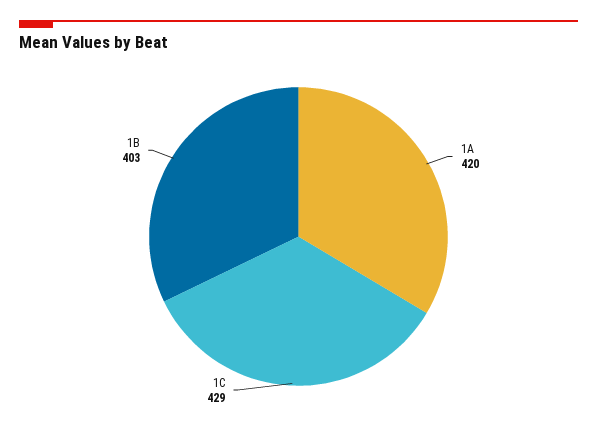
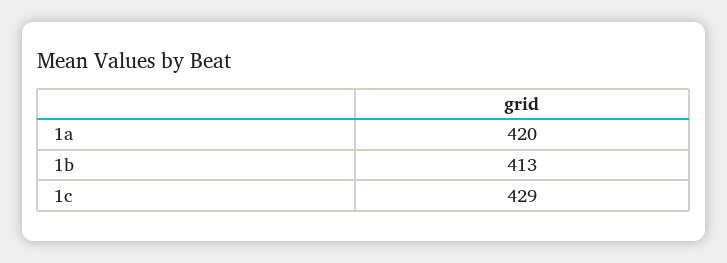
1B: 403 -> 413

